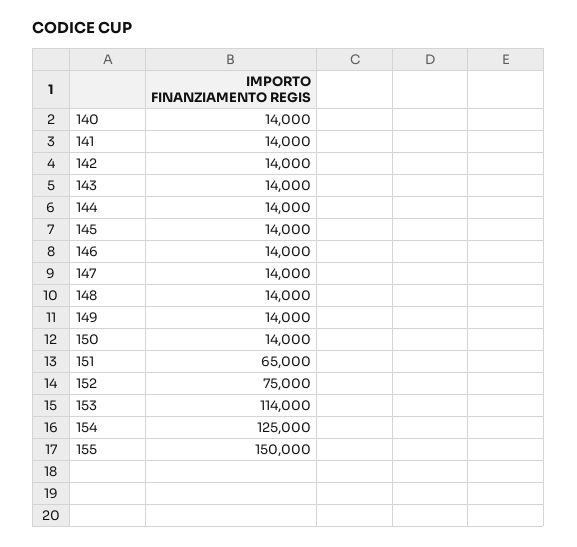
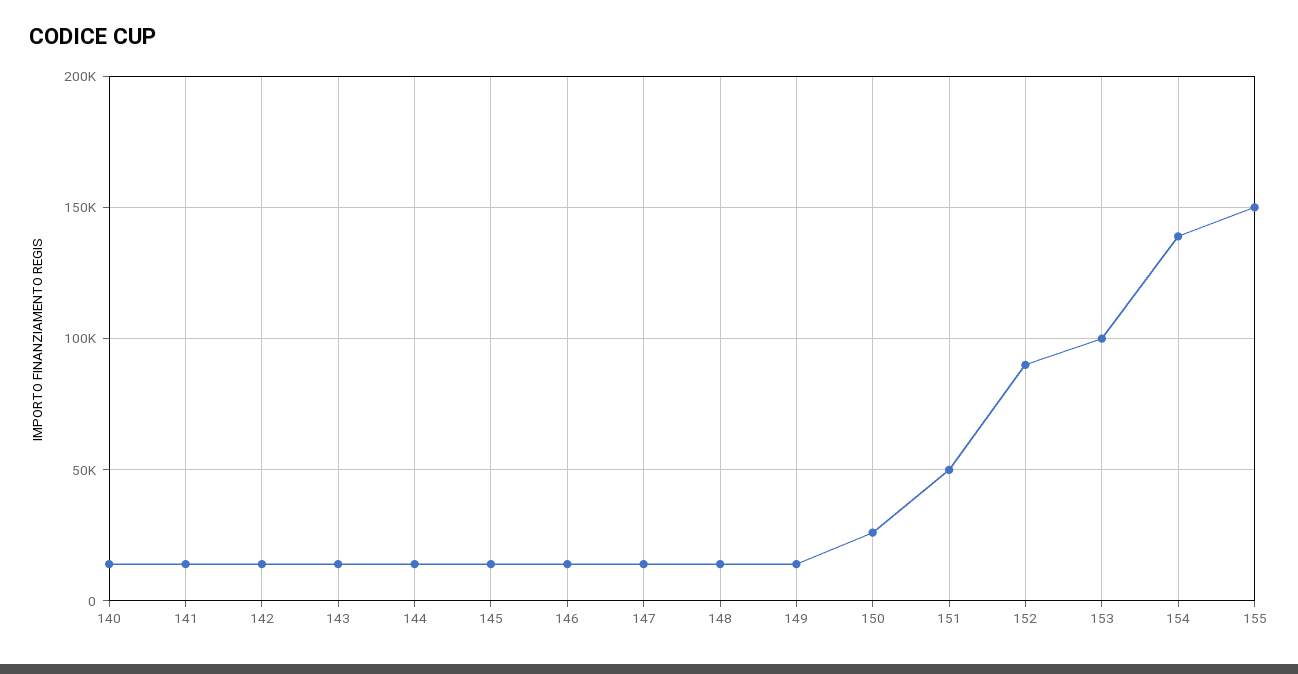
150: 14000 -> 25000
151: 65000 -> 50000
152: 75000 -> 90000
153: 114000 -> 100000
154: 125000 -> 140000

